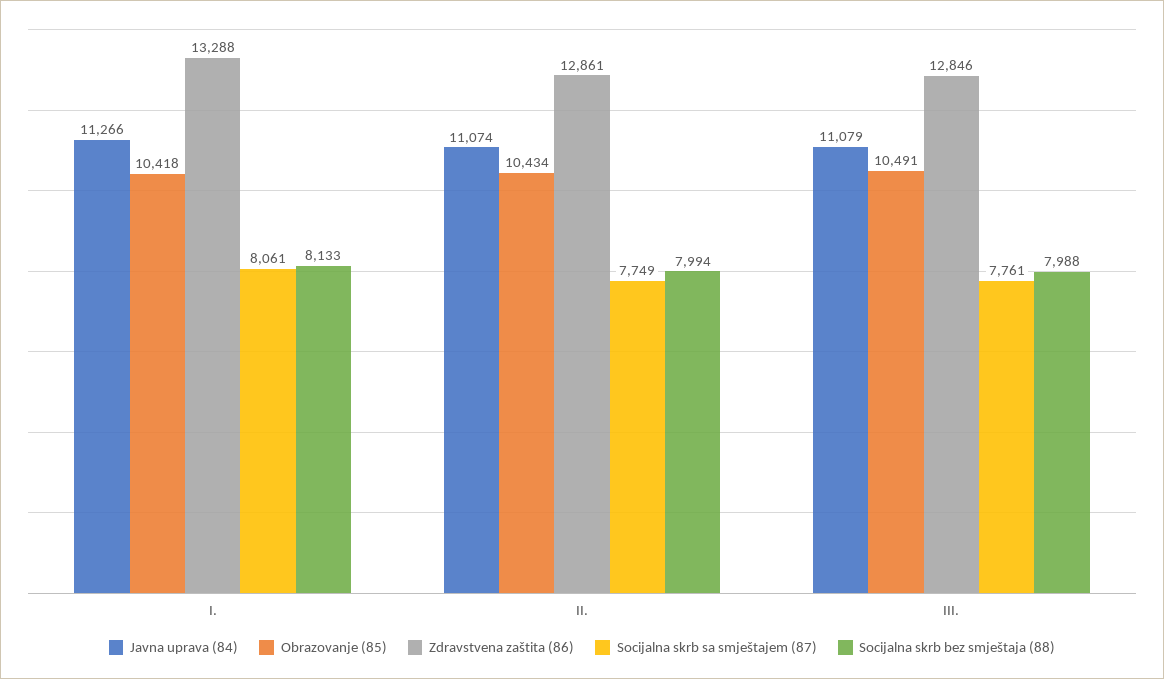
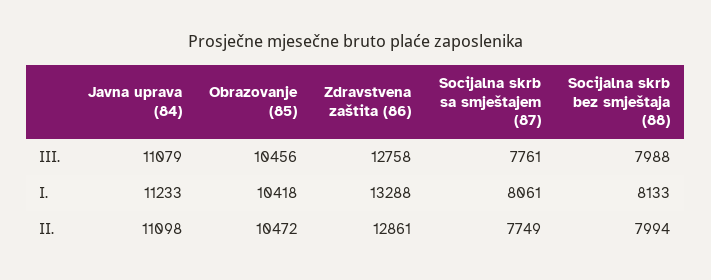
Javna uprava (84), I.: 11266 -> 11233
Javna uprava (84), II.: 11074 -> 11098
Obrazovanje (85), II.: 10434 -> 10472
Obrazovanje (85), III.: 10491 -> 10456
Zdravstvena zaštita (86), III.: 12846 -> 12758

